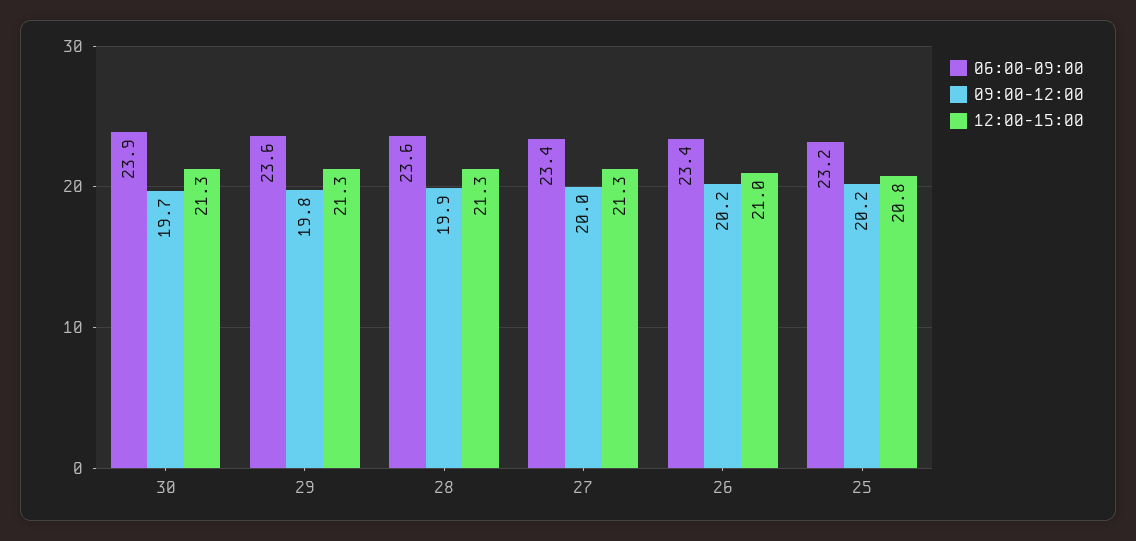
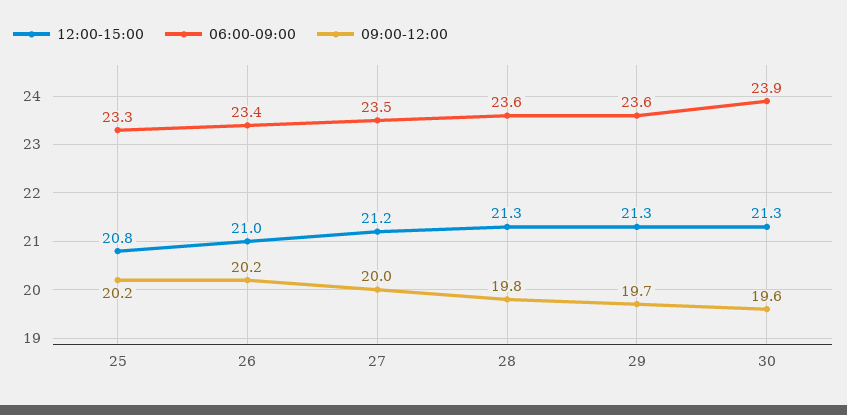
09:00-12:00, 30: 19.7 -> 19.6
09:00-12:00, 29: 19.8 -> 19.7
09:00-12:00, 28: 19.9 -> 19.8
06:00-09:00, 27: 23.4 -> 23.5
12:00-15:00, 27: 21.3 -> 21.2
06:00-09:00, 25: 23.2 -> 23.3

